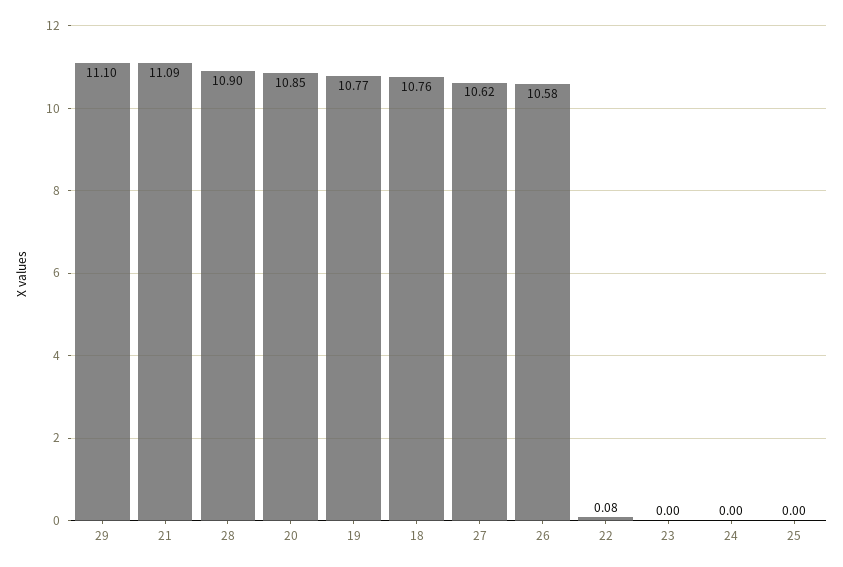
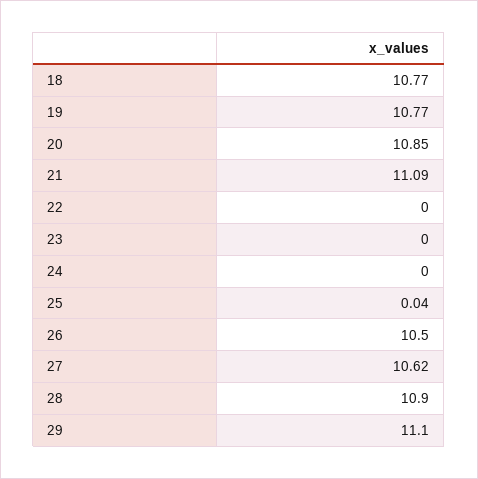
18: 10.76 -> 10.77
26: 10.58 -> 10.5
22: 0.08 -> 0
25: 0 -> 0.04

